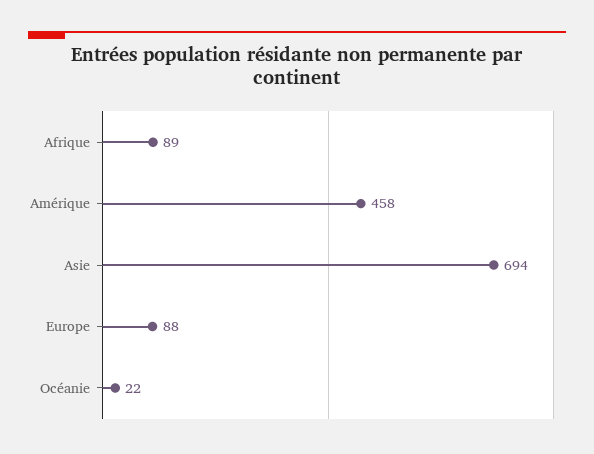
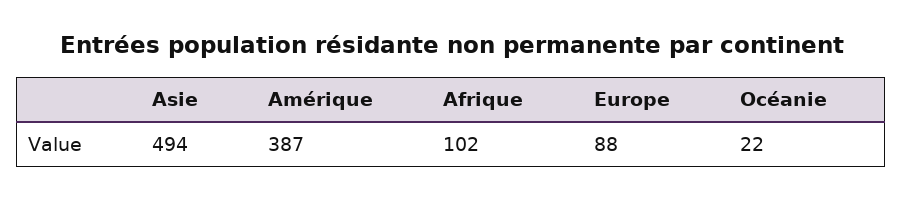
Afrique: 89 -> 102
Amérique: 458 -> 387
Asie: 694 -> 494

